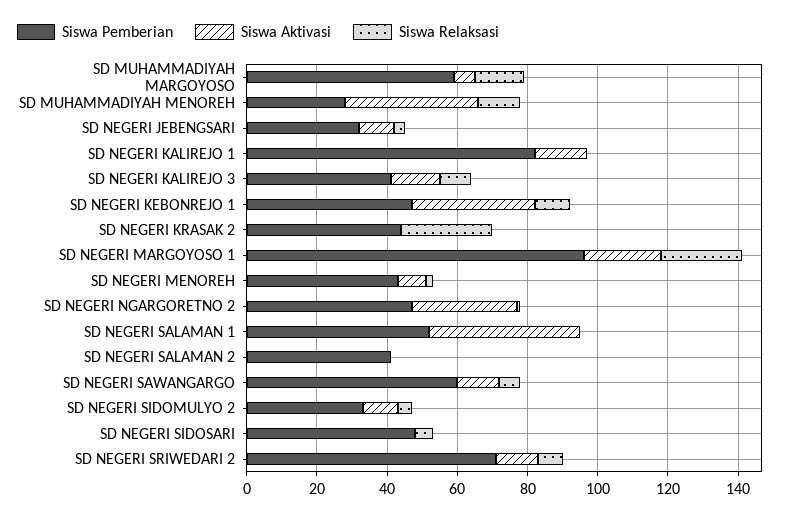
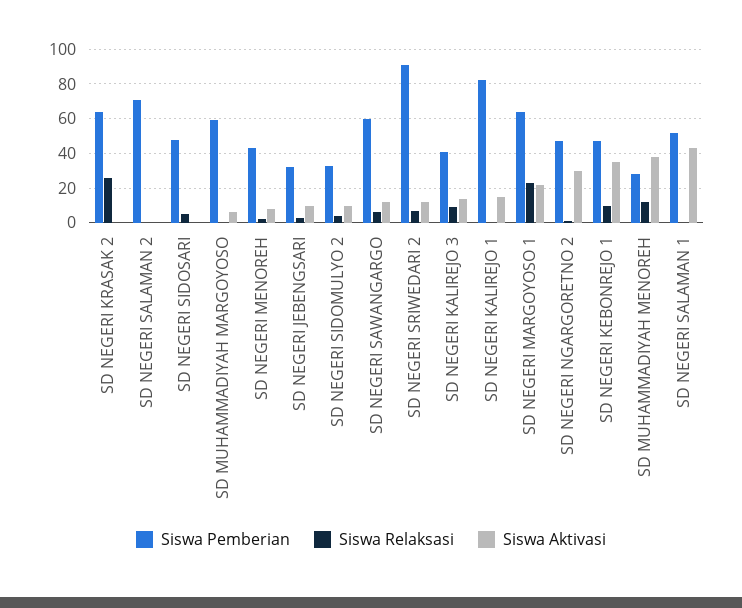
Siswa Relaksasi, SD MUHAMMADIYAH MARGOYOSO: 15 -> 0
Siswa Pemberian, SD NEGERI KRASAK 2: 45 -> 65
Siswa Pemberian, SD NEGERI MARGOYOSO 1: 95 -> 65
Siswa Pemberian, SD NEGERI SALAMAN 2: 40 -> 70
Siswa Pemberian, SD NEGERI SRIWEDARI 2: 70 -> 90

